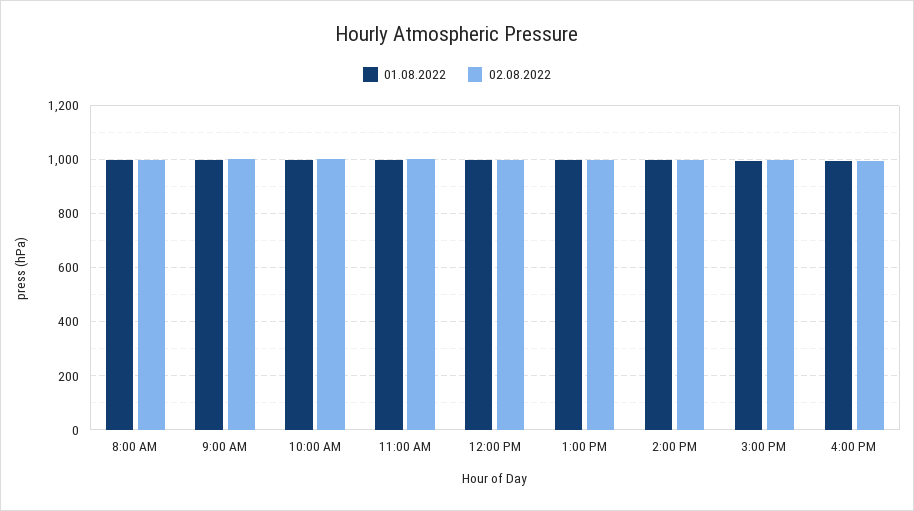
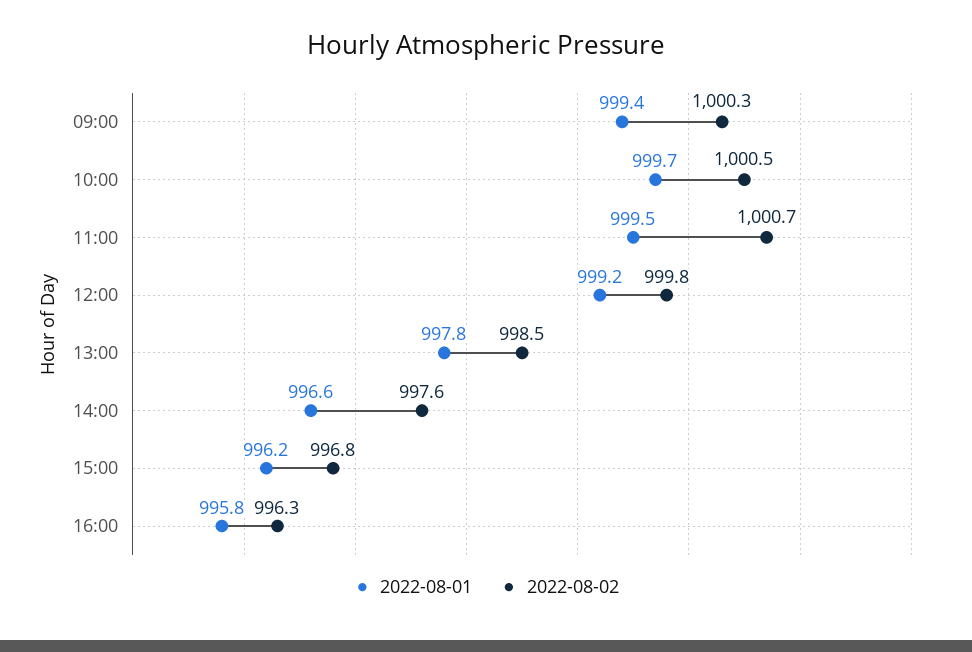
01.08.2022, 8:00 AM: 1000 -> none
02.08.2022, 8:00 AM: 1000 -> none

